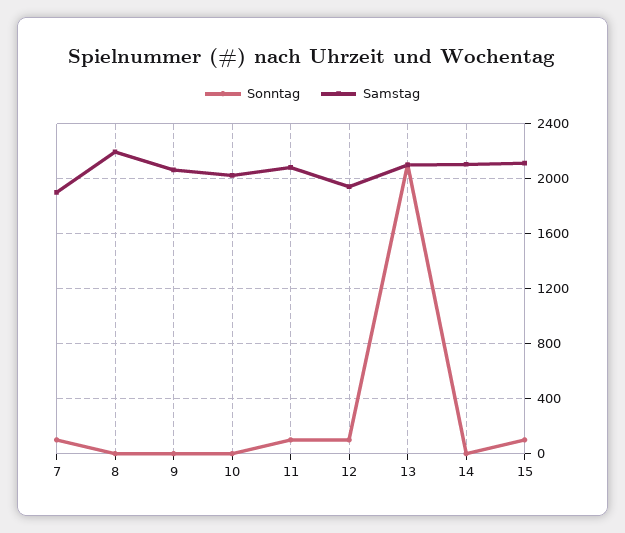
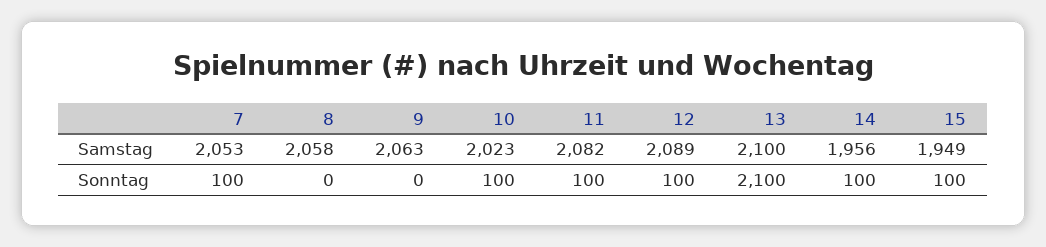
Samstag, 7: 1900 -> 2053
Samstag, 8: 2200 -> 2058
Sonntag, 10: 0 -> 100
Samstag, 12: 1950 -> 2089
Sonntag, 14: 0 -> 100
Samstag, 14: 2100 -> 1956
Samstag, 15: 2100 -> 1949

